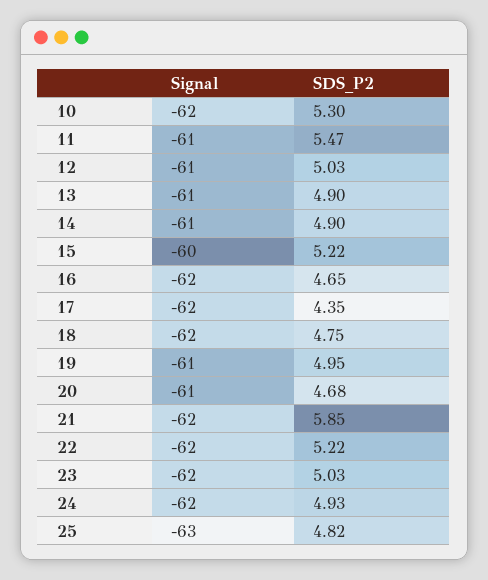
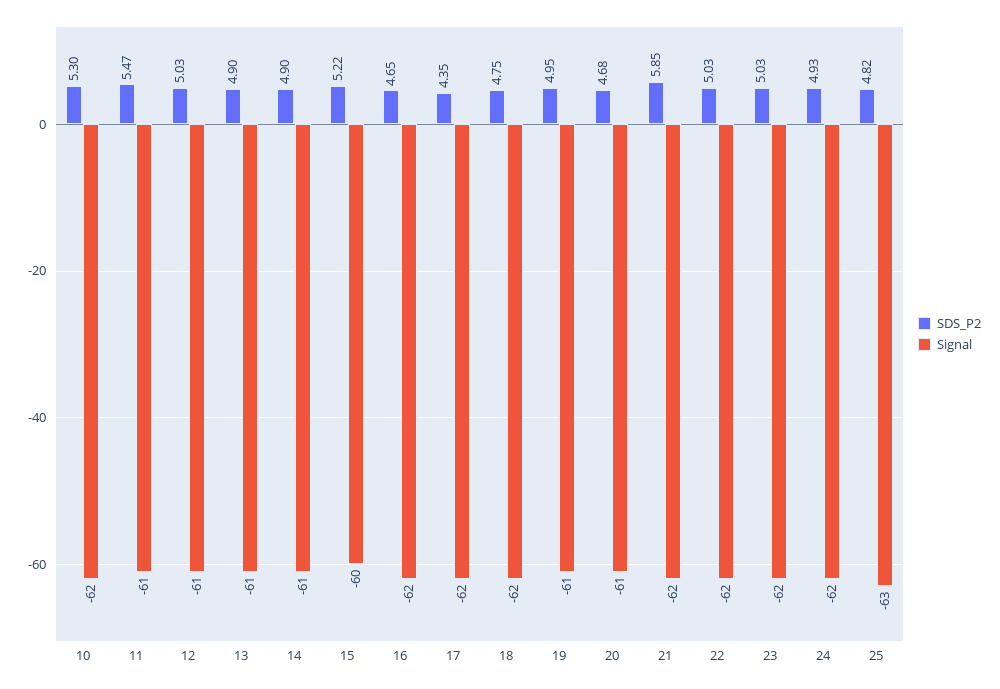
SDS_P2, 22: 5.22 -> 5.03

